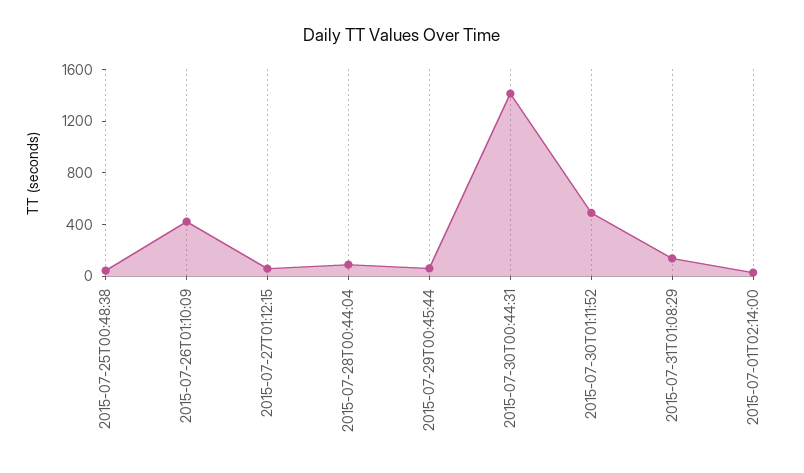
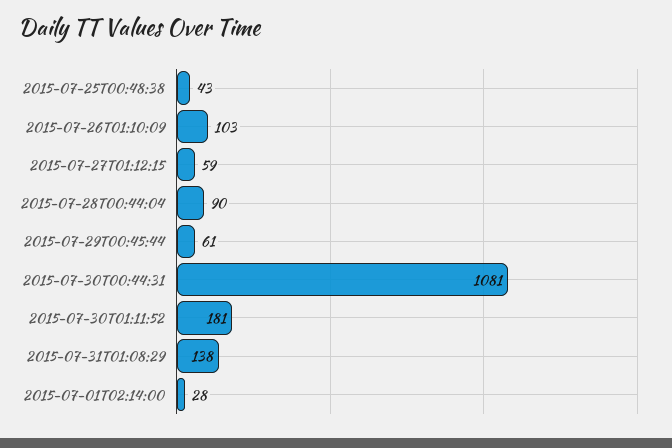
2015-07-26T01:10:09: 400 -> 103
2015-07-30T00:44:31: 1400 -> 1081
2015-07-30T01:11:52: 500 -> 181

